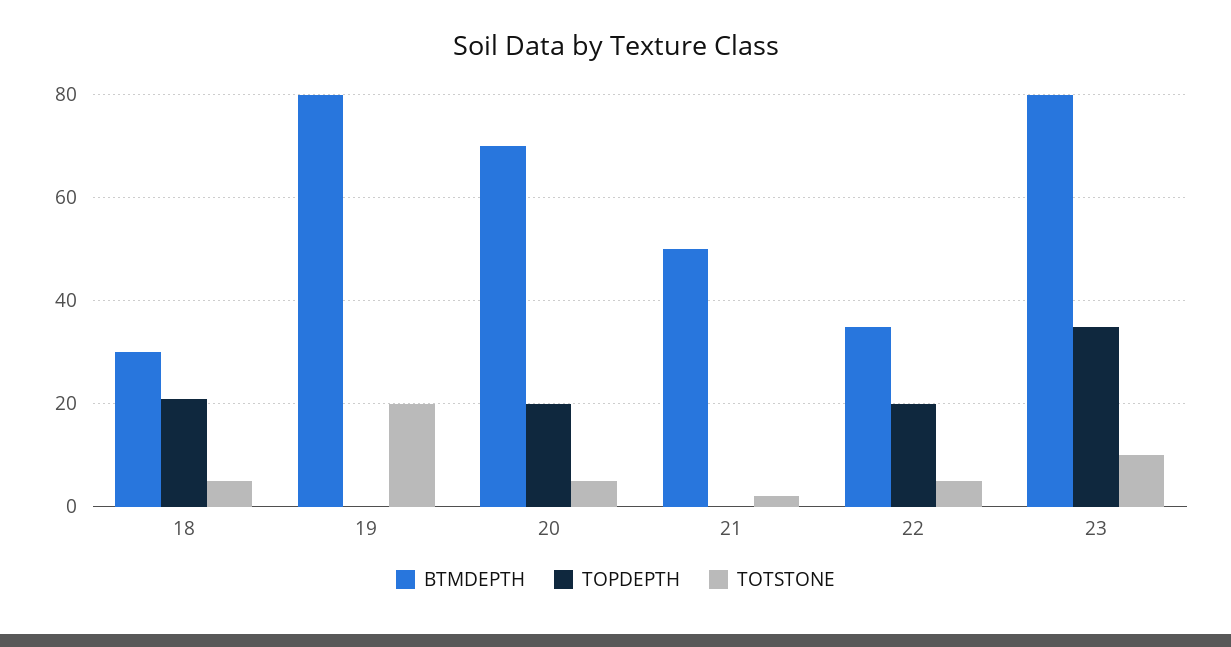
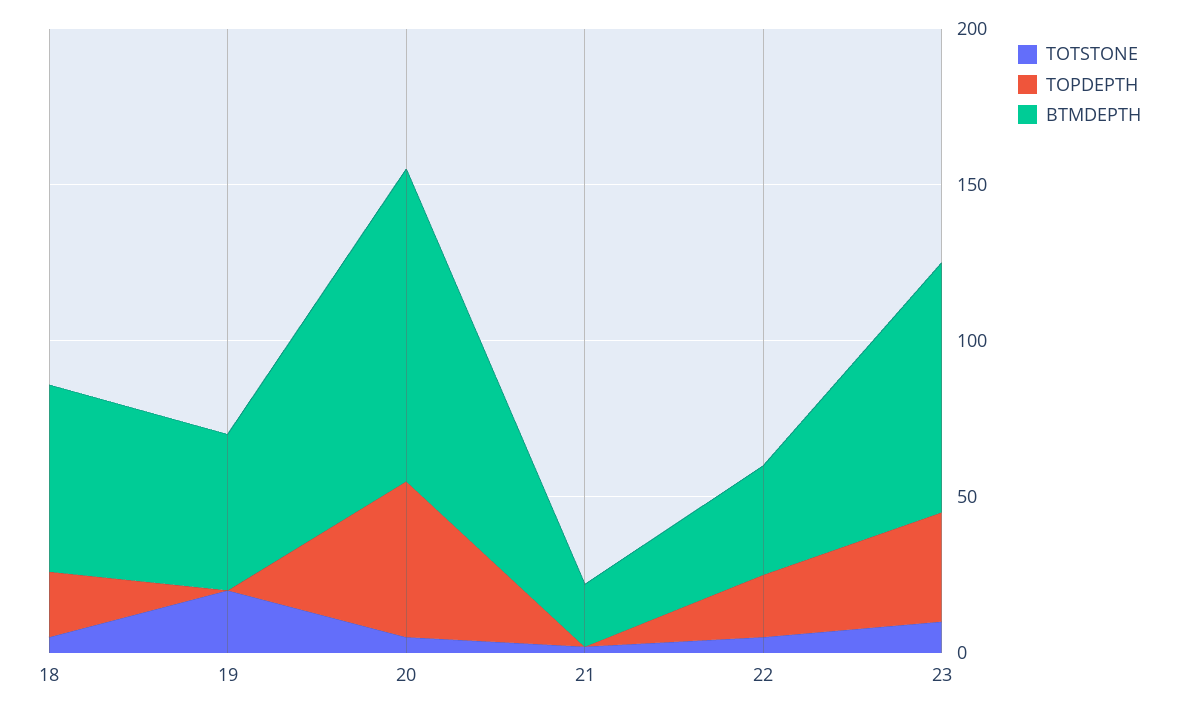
BTMDEPTH, 18: 30 -> 60
BTMDEPTH, 19: 80 -> 50
BTMDEPTH, 20: 70 -> 100
TOPDEPTH, 20: 20 -> 50
BTMDEPTH, 21: 50 -> 20

